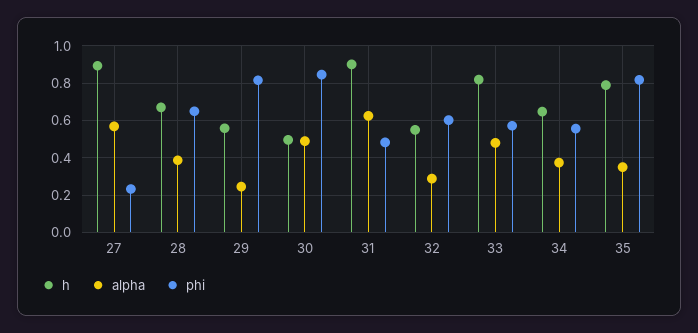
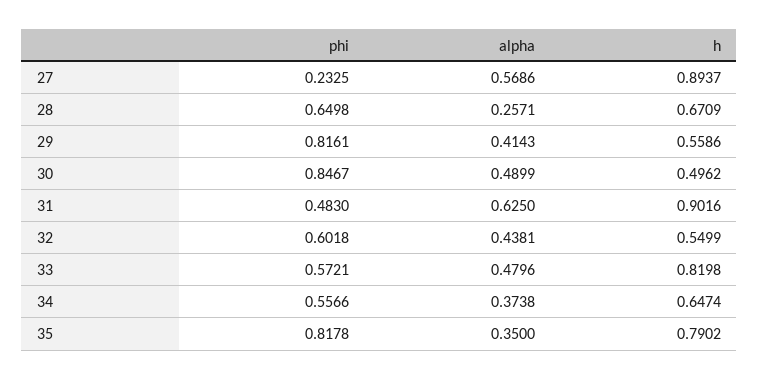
alpha, 28: 0.4 -> 0.2571
alpha, 29: 0.25 -> 0.4143
alpha, 32: 0.3 -> 0.4381

